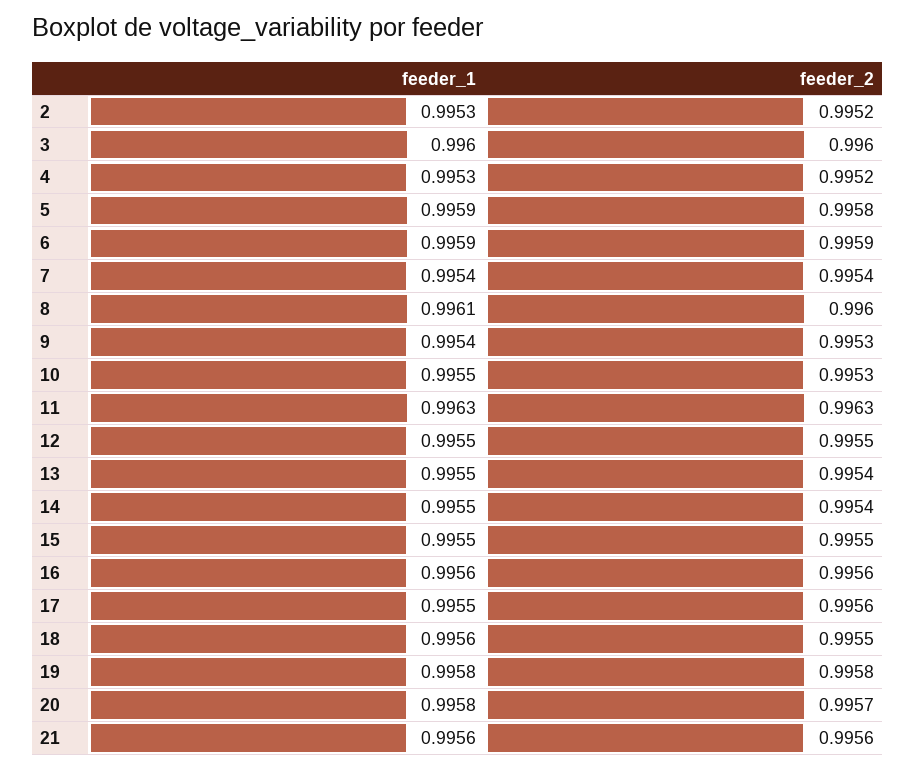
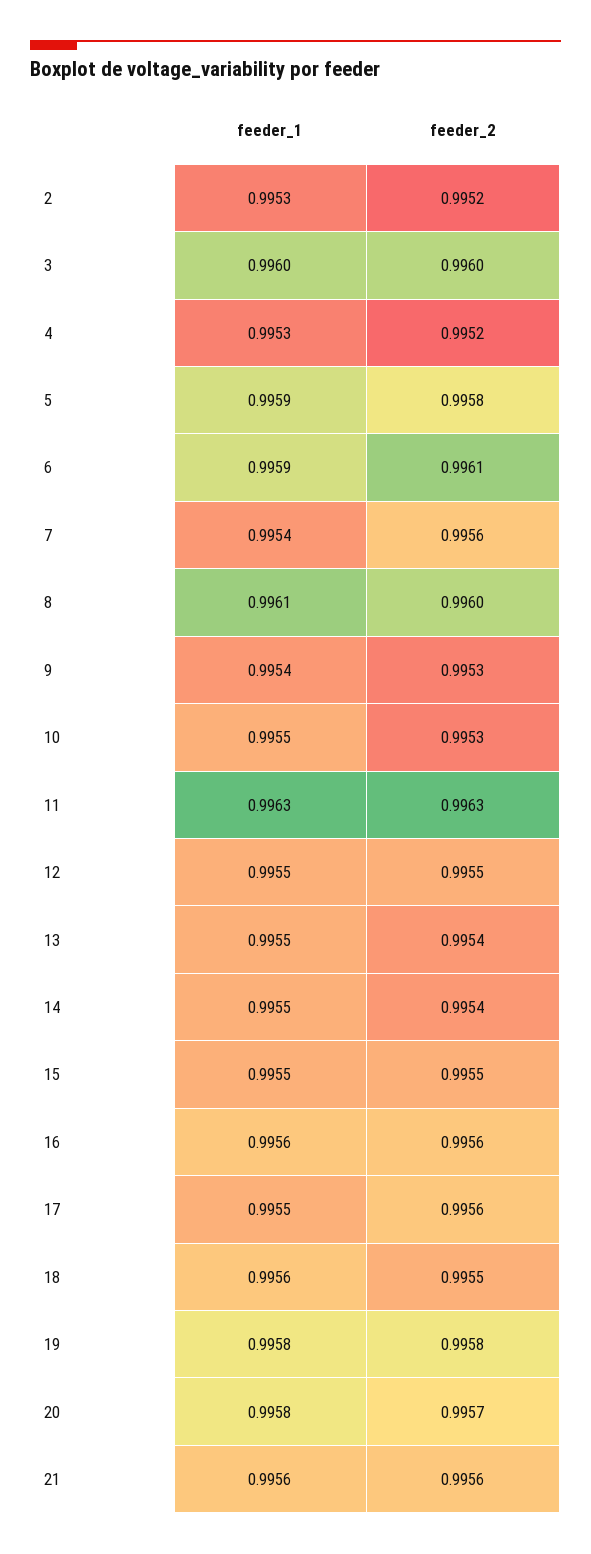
feeder_2, 6: 0.9959 -> 0.9961
feeder_2, 7: 0.9954 -> 0.9956

